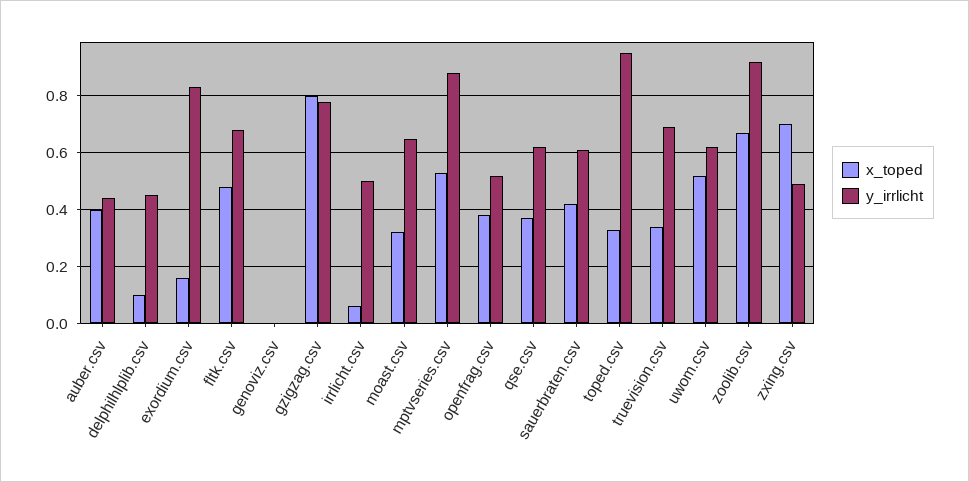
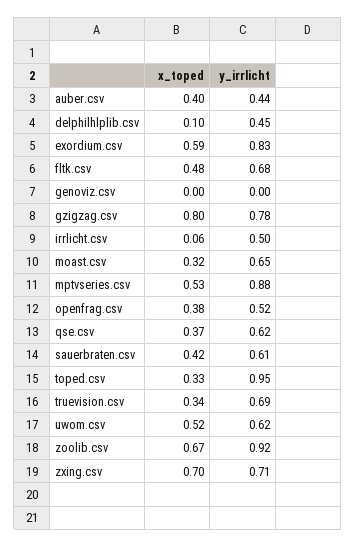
x_toped, exordium.csv: 0.15 -> 0.59
y_irrlicht, zxing.csv: 0.5 -> 0.71

